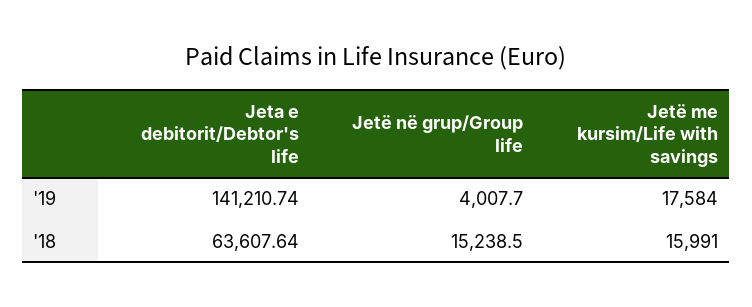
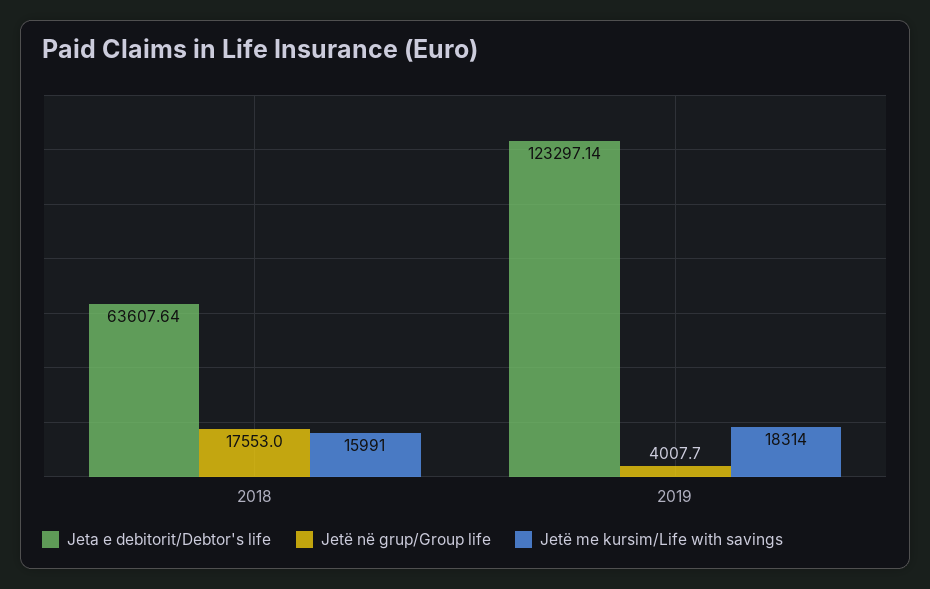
Jeta e debitorit/Debtor's life, '19: 141210.74 -> 123297.14
Jetë me kursim/Life with savings, '19: 17584 -> 18314
Jetë në grup/Group life, '18: 15238.5 -> 17553

